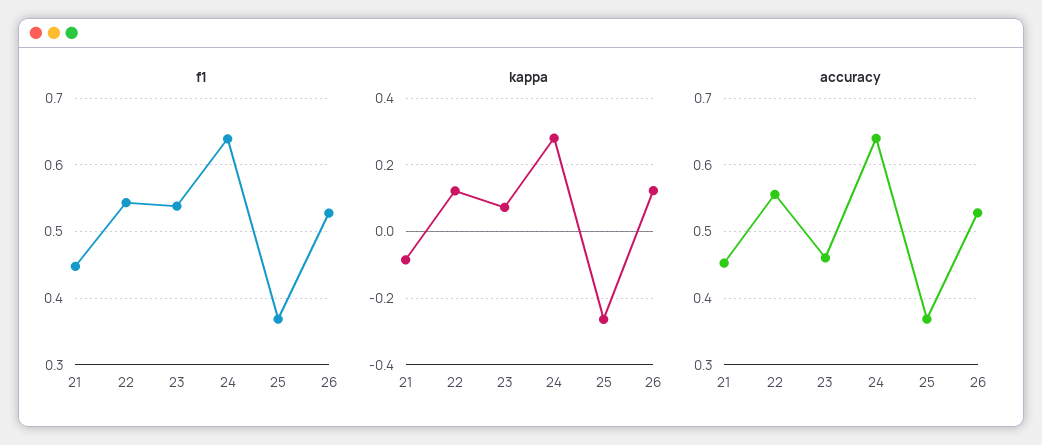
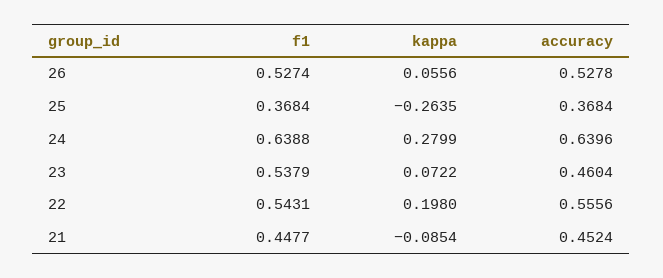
kappa, 22: 0.12 -> 0.198
kappa, 26: 0.12 -> 0.0556

